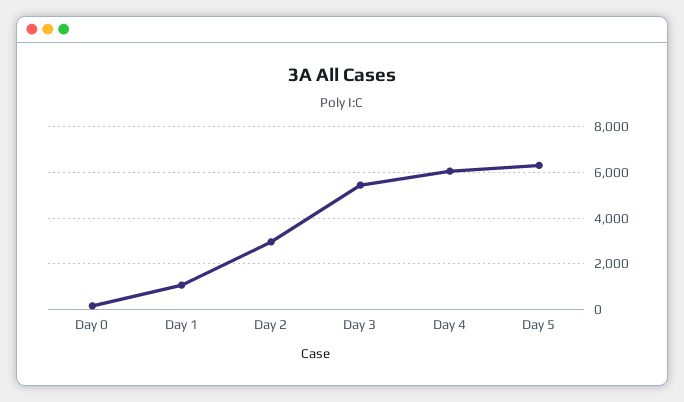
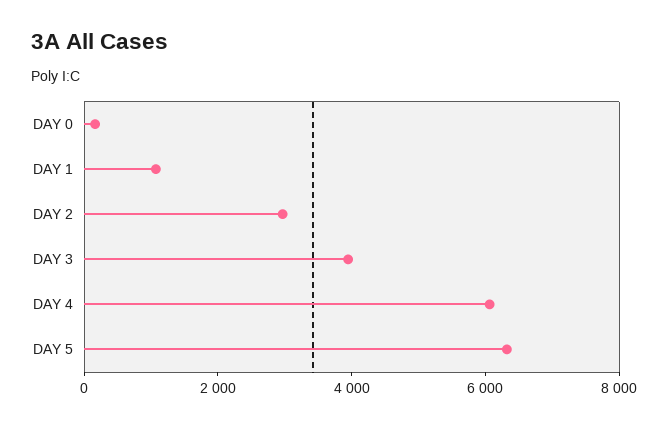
Day 3: 5500 -> 4000

